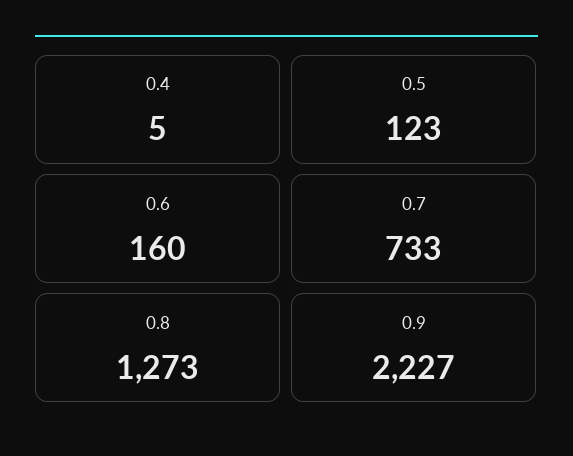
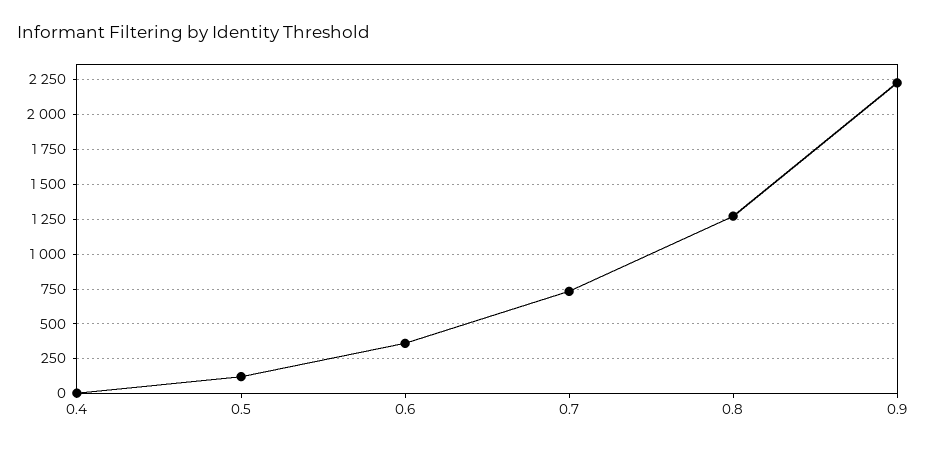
0.6: 160 -> 350

